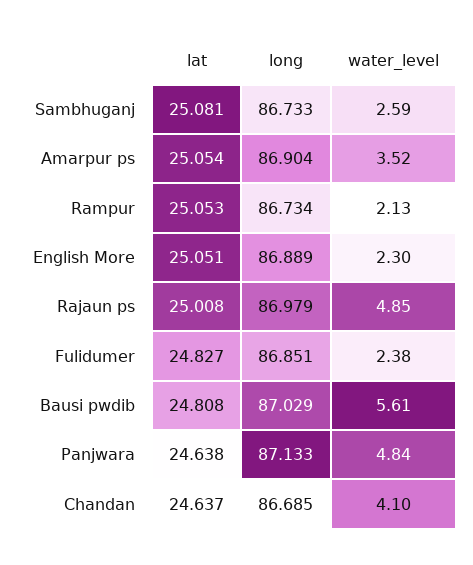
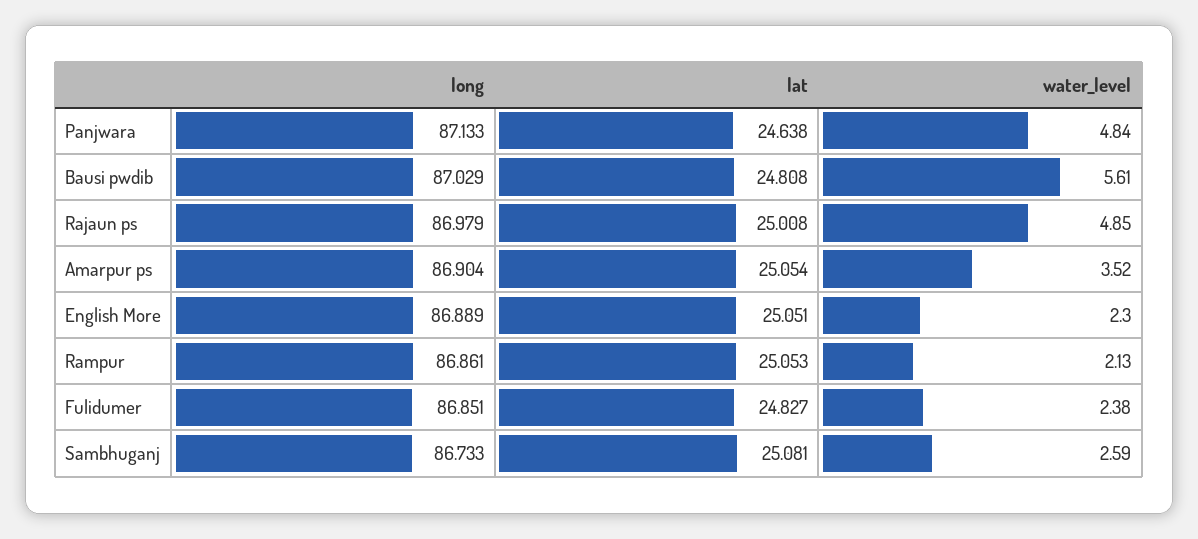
long, Rampur: 86.734 -> 86.861
lat, Chandan: 24.637 -> none
long, Chandan: 86.685 -> none
water_level, Chandan: 4.1 -> none

